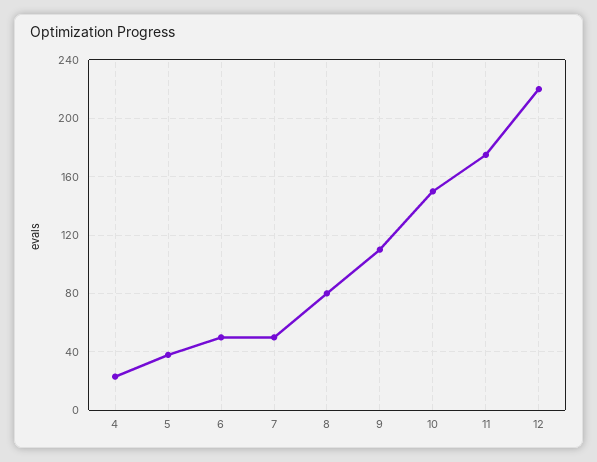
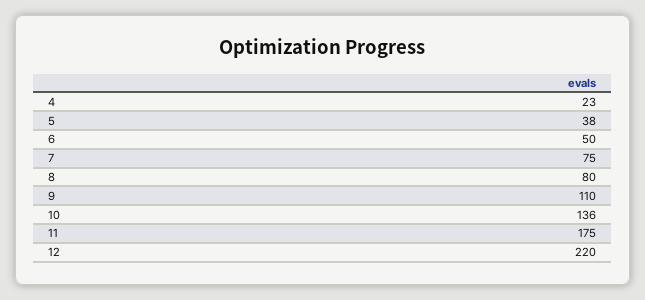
7: 50 -> 75
10: 150 -> 136

